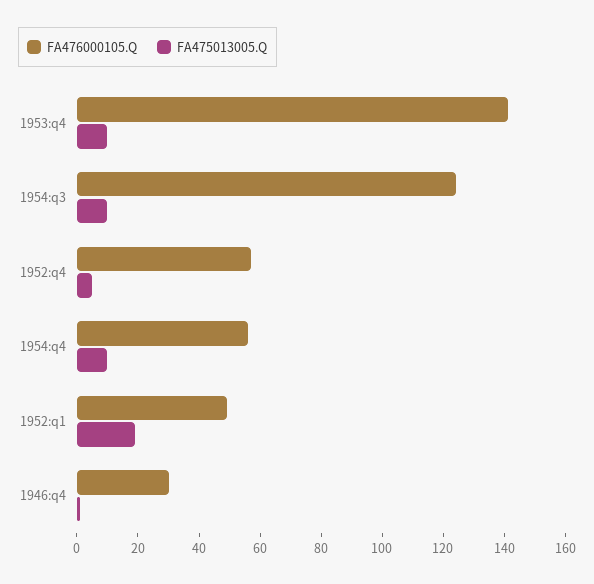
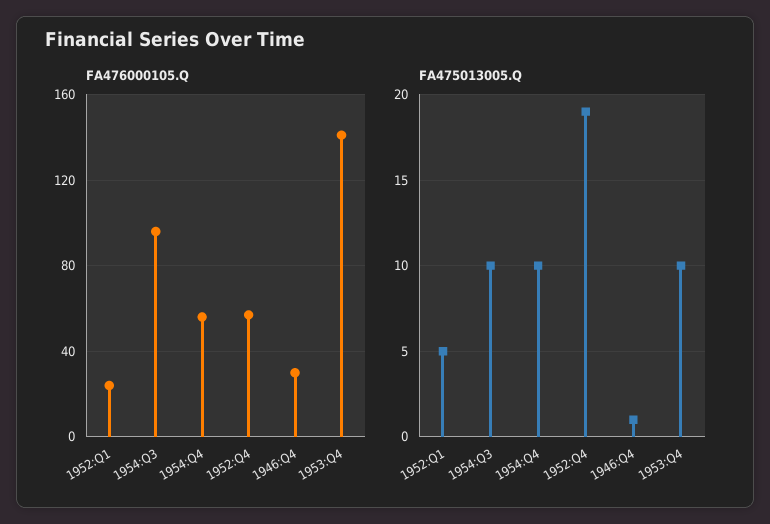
FA476000105.Q, 1954:q3: 125 -> 95
FA475013005.Q, 1952:q4: 5 -> 19
FA476000105.Q, 1952:q1: 50 -> 25
FA475013005.Q, 1952:q1: 20 -> 5

